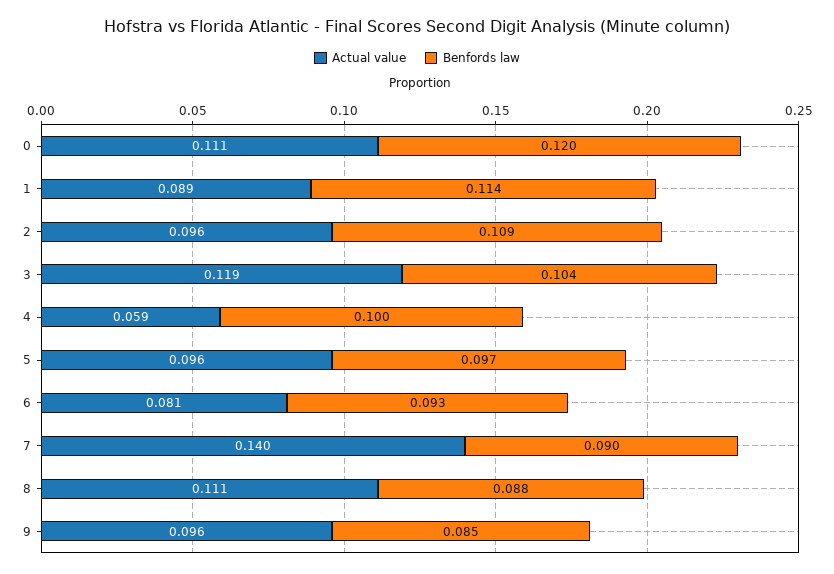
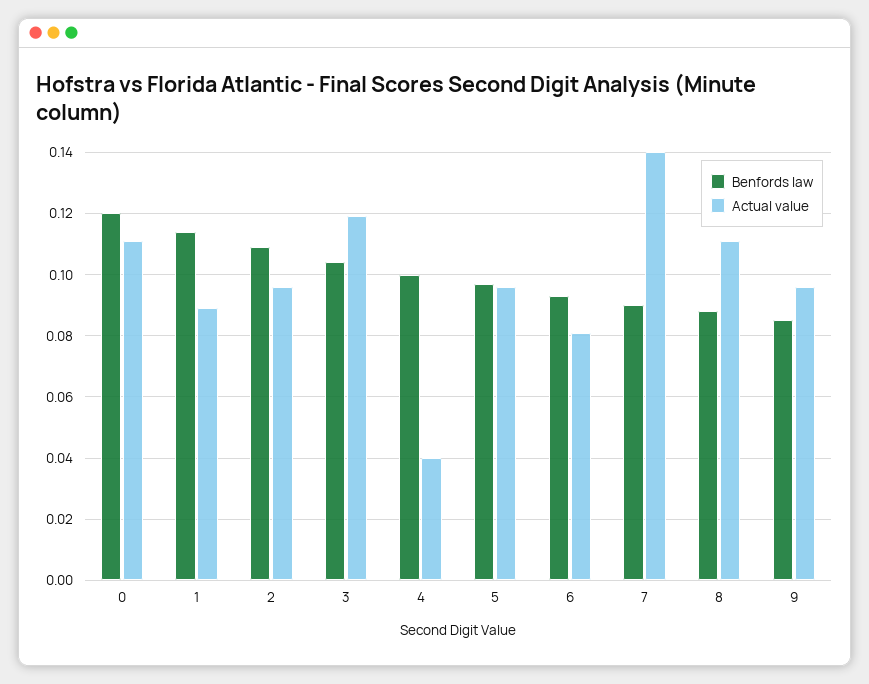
Actual value, 4: 0.059 -> 0.04

